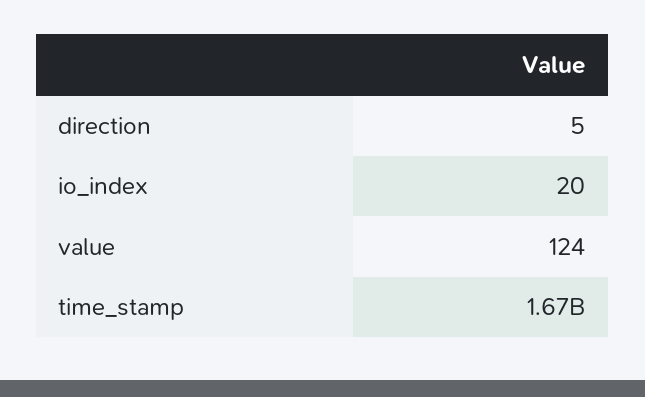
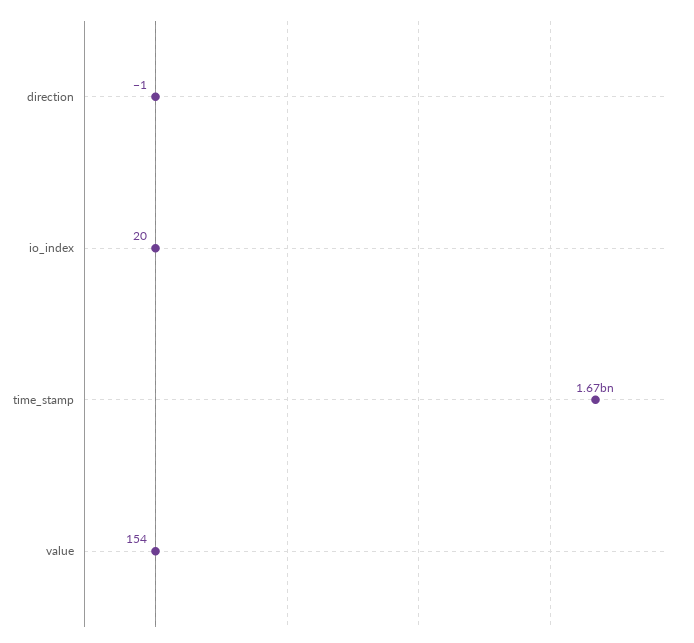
direction: 5 -> -1
value: 124 -> 154

